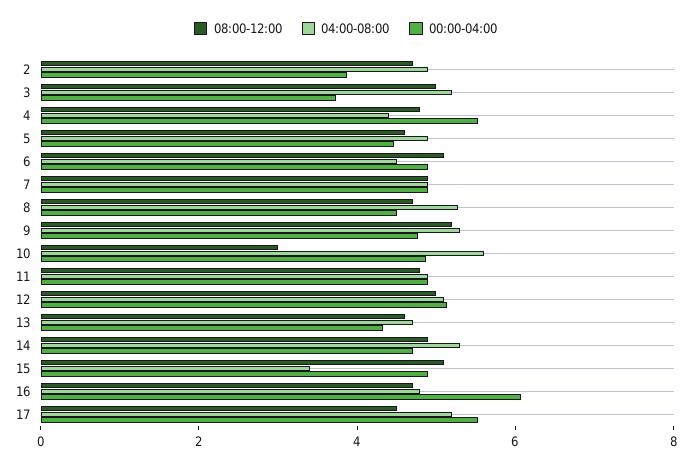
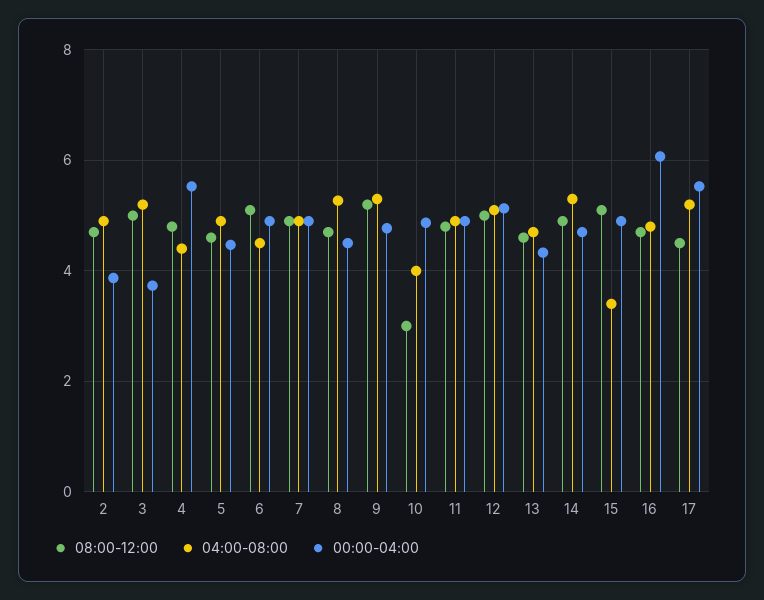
04:00-08:00, 10: 5.5 -> 4

